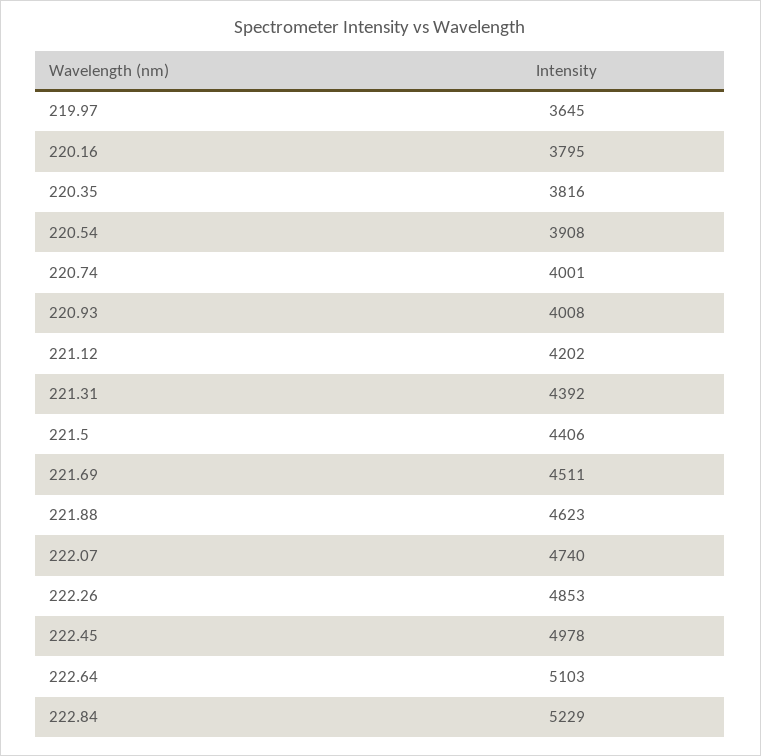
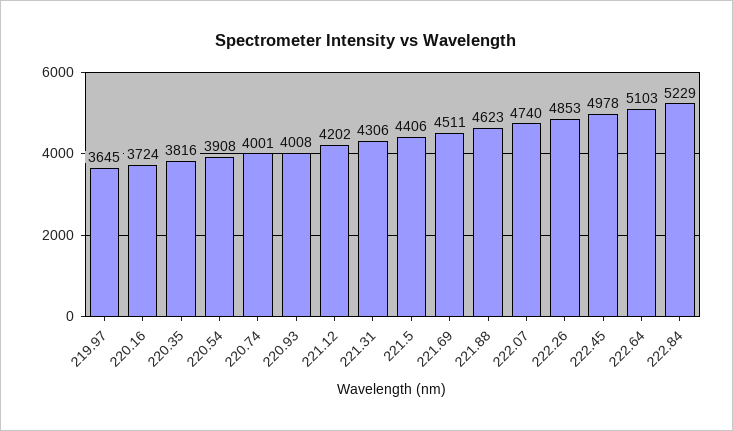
220.16: 3795 -> 3724
221.31: 4392 -> 4306

